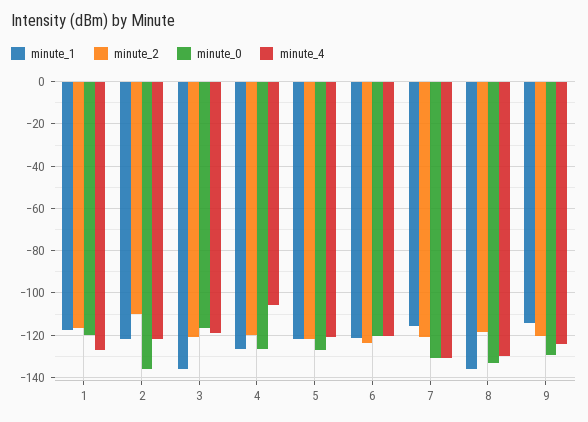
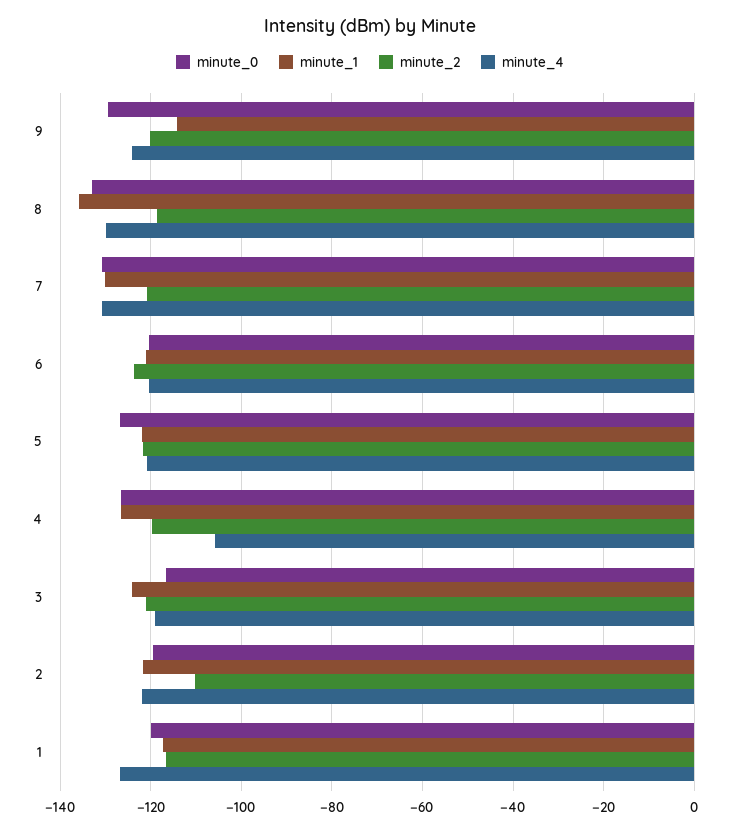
minute_0, 2: -135 -> -120
minute_1, 3: -135 -> -124
minute_1, 7: -115 -> -130

